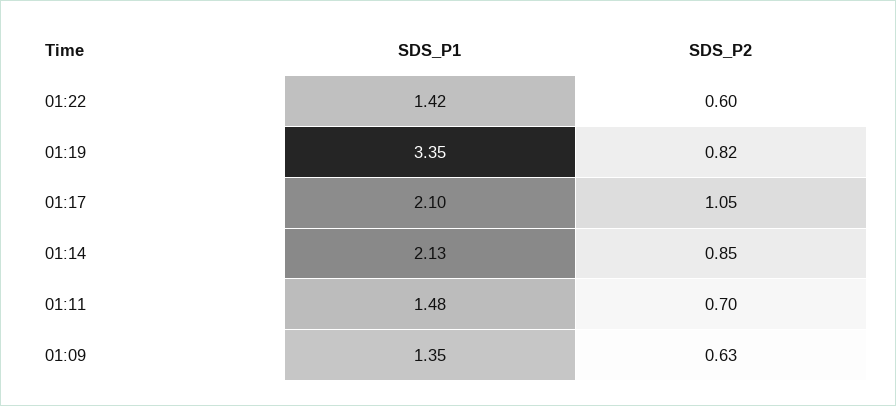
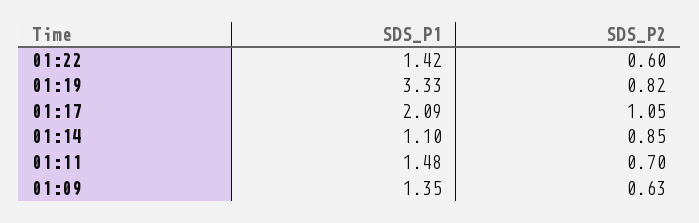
SDS_P1, 01:19: 3.35 -> 3.33
SDS_P1, 01:17: 2.1 -> 2.09
SDS_P1, 01:14: 2.13 -> 1.1

